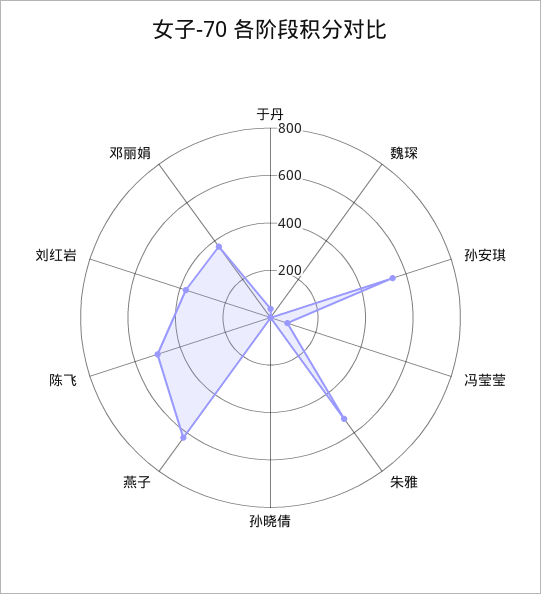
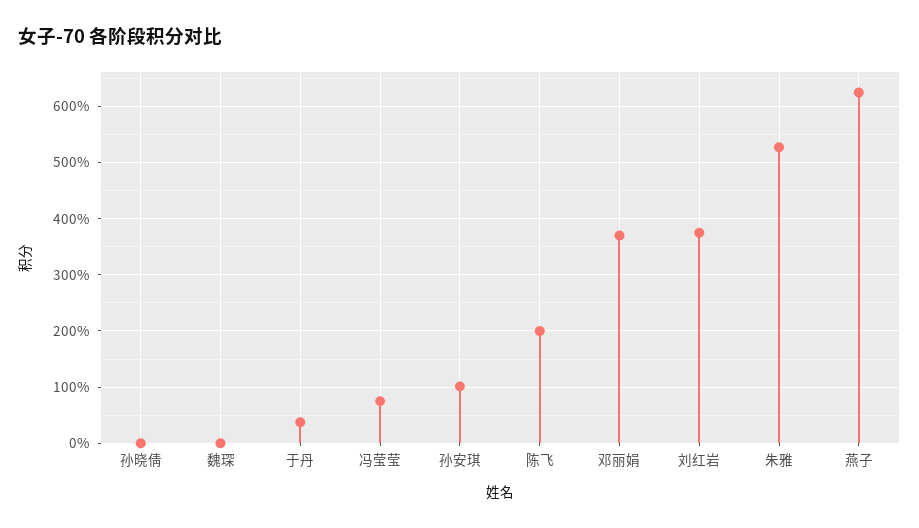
孙安琪: 550 -> 100
陈飞: 500 -> 200

